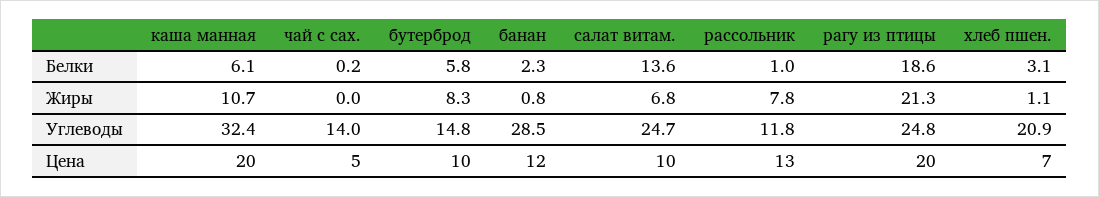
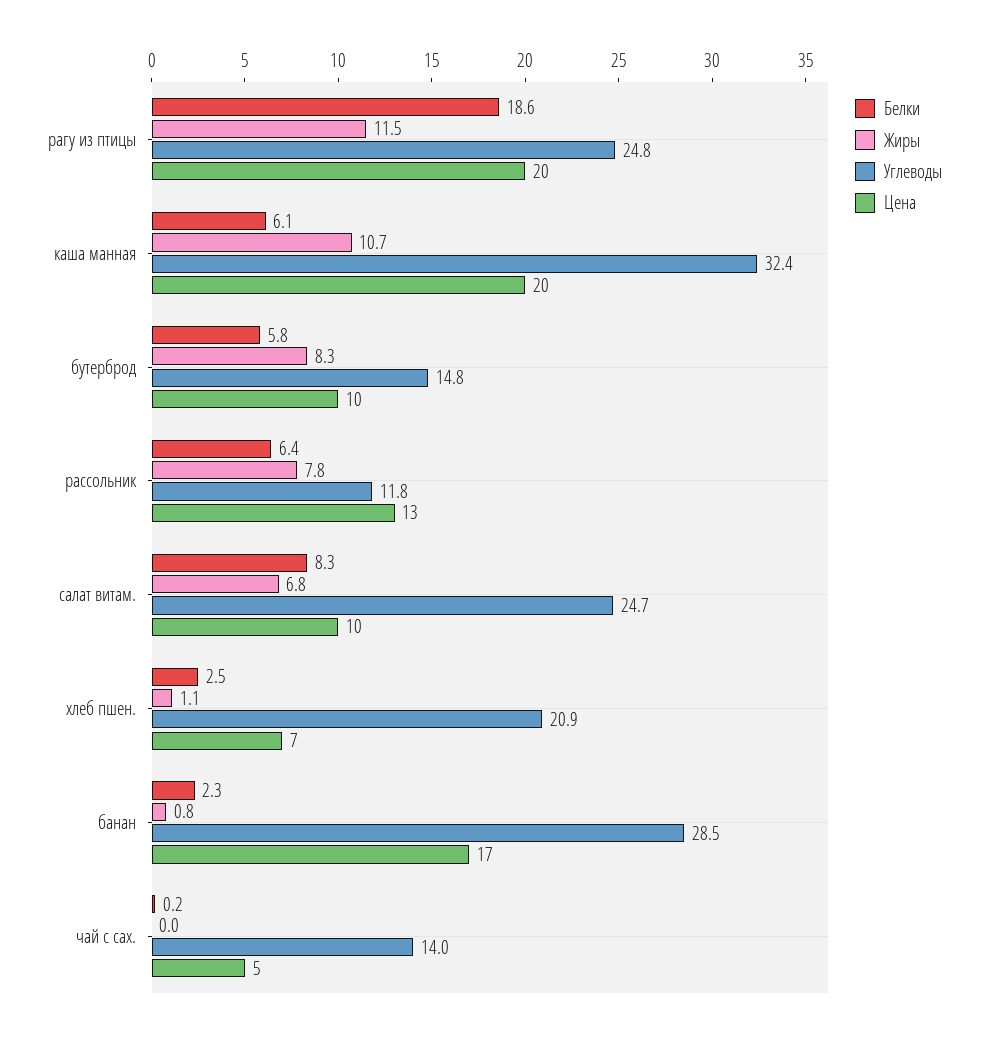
Белки, салат витам.: 13.6 -> 8.3
Белки, рассольник: 1 -> 6.4
Белки, хлеб пшен.: 3.1 -> 2.5
Жиры, рагу из птицы: 21.3 -> 11.5
Цена, банан: 12 -> 17

